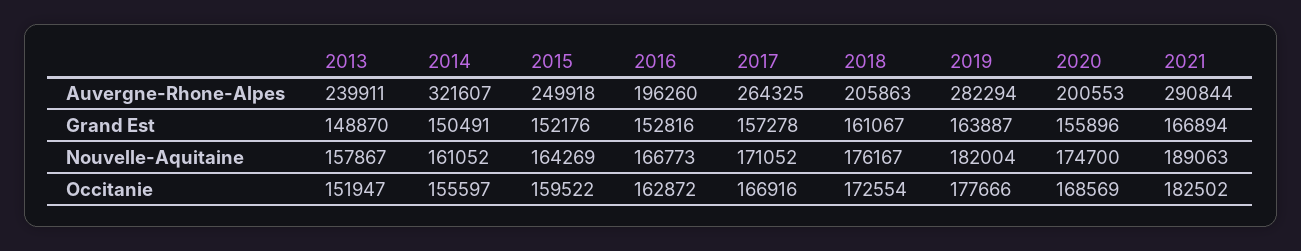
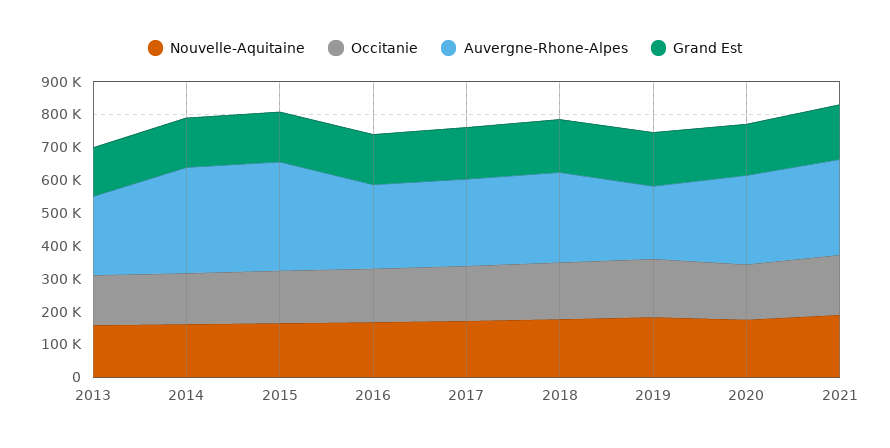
Auvergne-Rhone-Alpes, 2015: 249918 -> 325000
Auvergne-Rhone-Alpes, 2016: 196260 -> 250000
Auvergne-Rhone-Alpes, 2018: 205863 -> 275000
Auvergne-Rhone-Alpes, 2019: 282294 -> 225000
Auvergne-Rhone-Alpes, 2020: 200553 -> 275000

